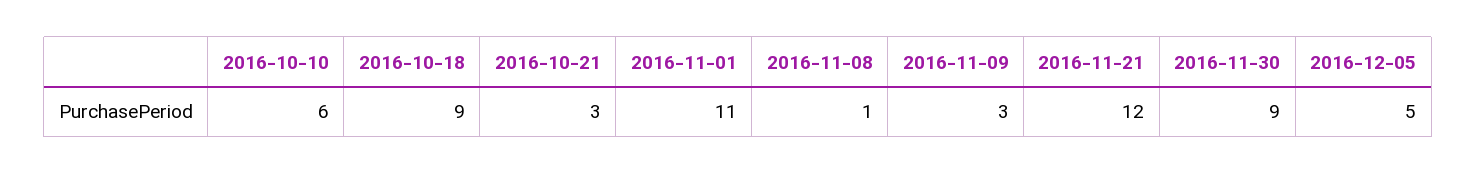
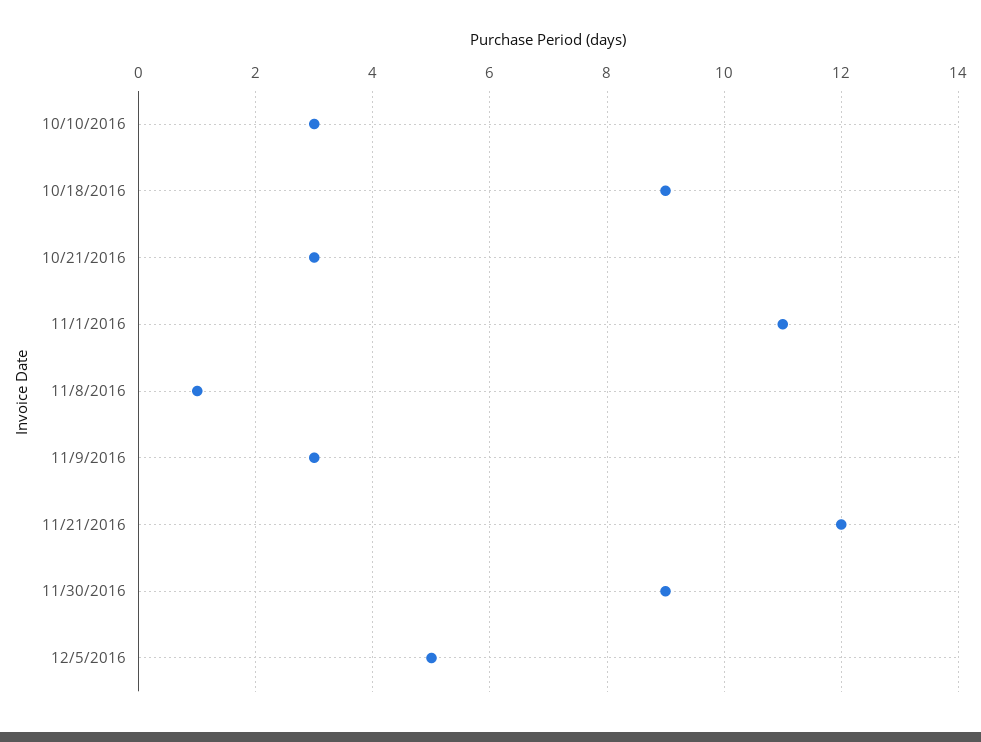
2016-10-10: 6 -> 3

